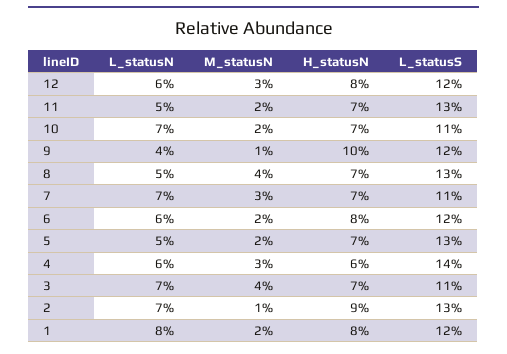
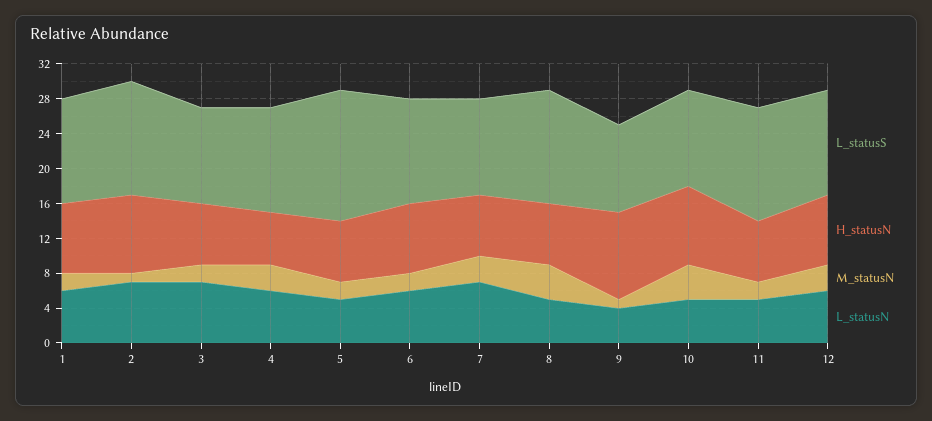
L_statusN, 10: 7 -> 5
M_statusN, 10: 2 -> 4
H_statusN, 10: 7 -> 9
L_statusS, 9: 12 -> 10
L_statusS, 5: 13 -> 15
L_statusS, 4: 14 -> 12
M_statusN, 3: 4 -> 2
L_statusN, 1: 8 -> 6

